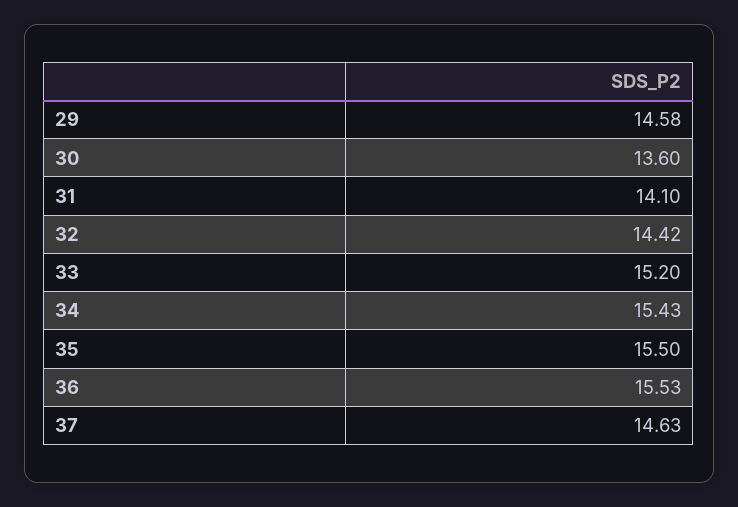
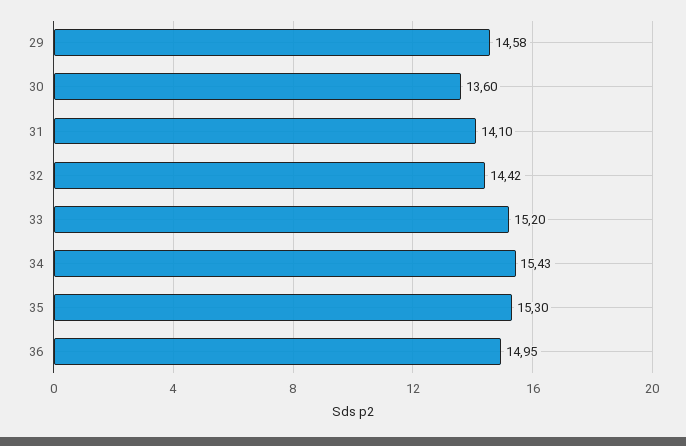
35: 15.5 -> 15.3
36: 15.53 -> 14.95
37: 14.63 -> none

